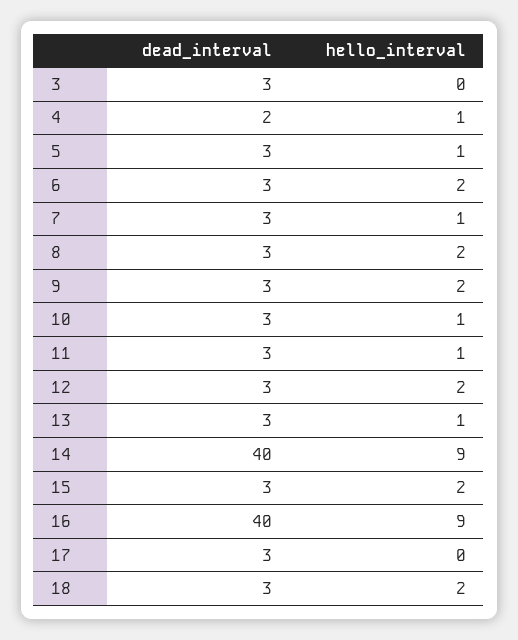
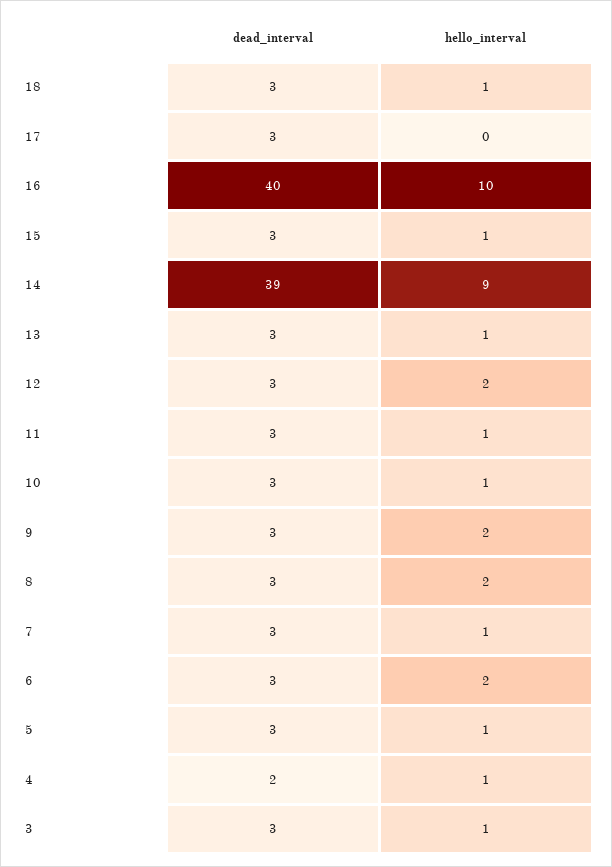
hello_interval, 3: 0 -> 1
dead_interval, 14: 40 -> 39
hello_interval, 15: 2 -> 1
hello_interval, 16: 9 -> 10
hello_interval, 18: 2 -> 1

